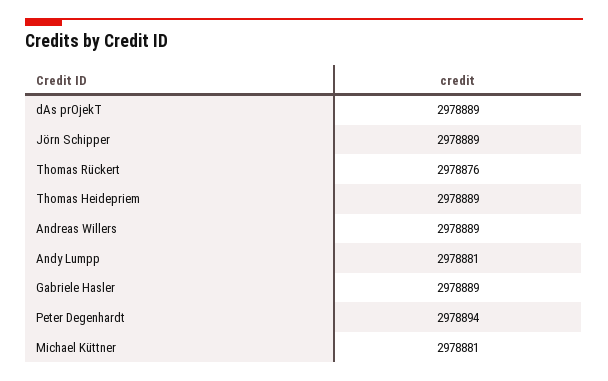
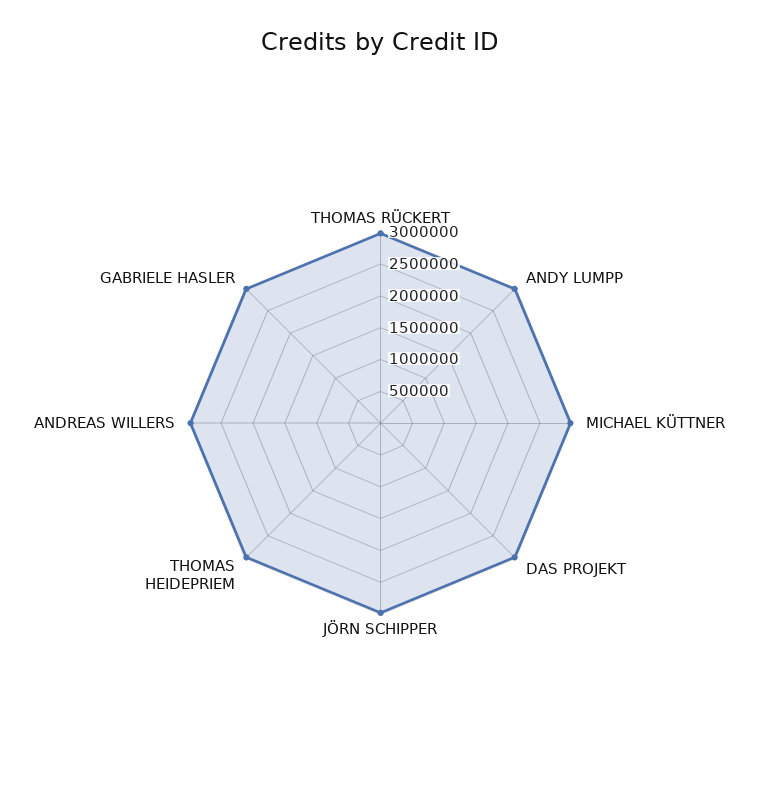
Peter Degenhardt: 2978894 -> none

